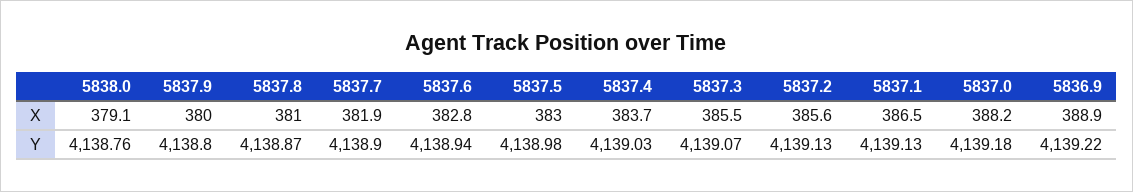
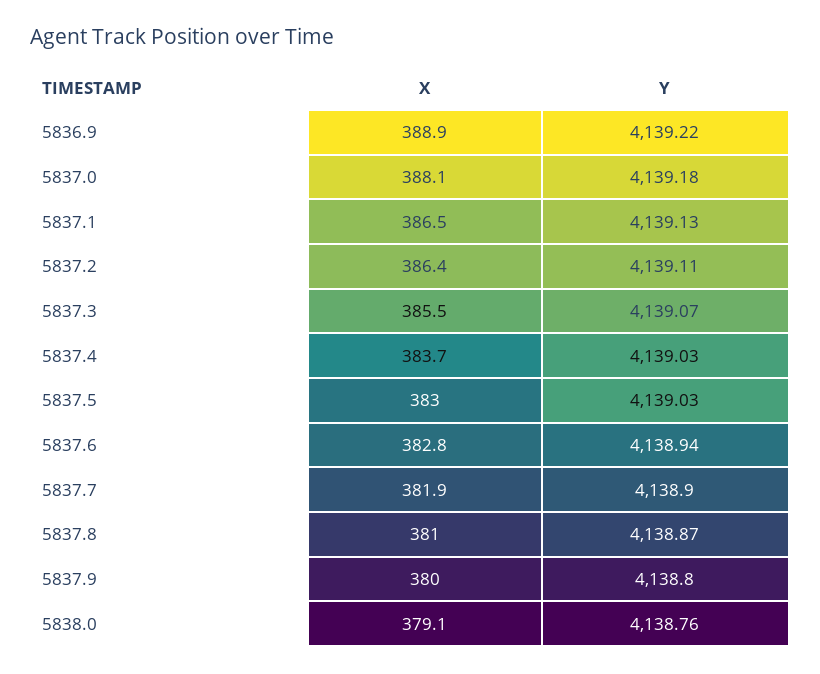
5837.2, X: 385.6 -> 386.4
5837.0, X: 388.2 -> 388.1
5837.5, Y: 4138.98 -> 4139.03
5837.2, Y: 4139.13 -> 4139.11

